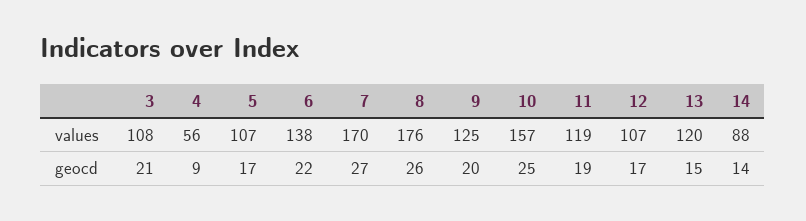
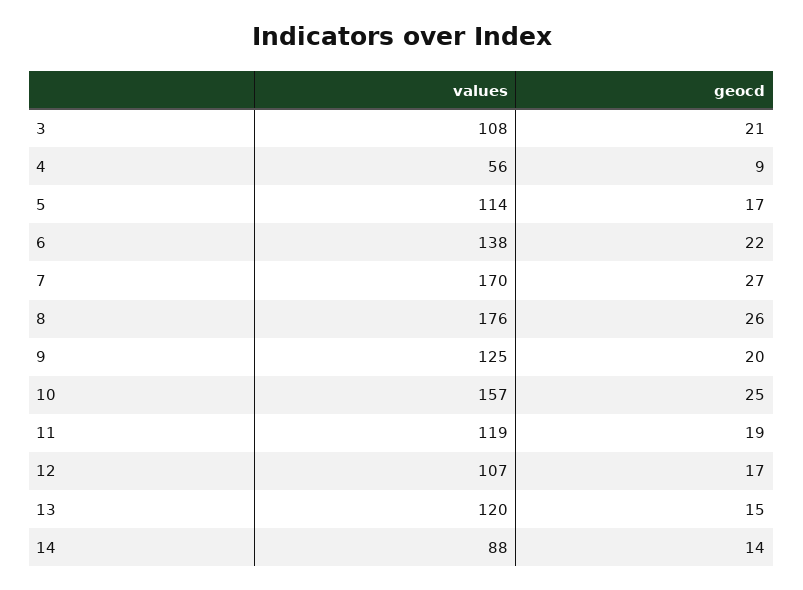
5, values: 107 -> 114

